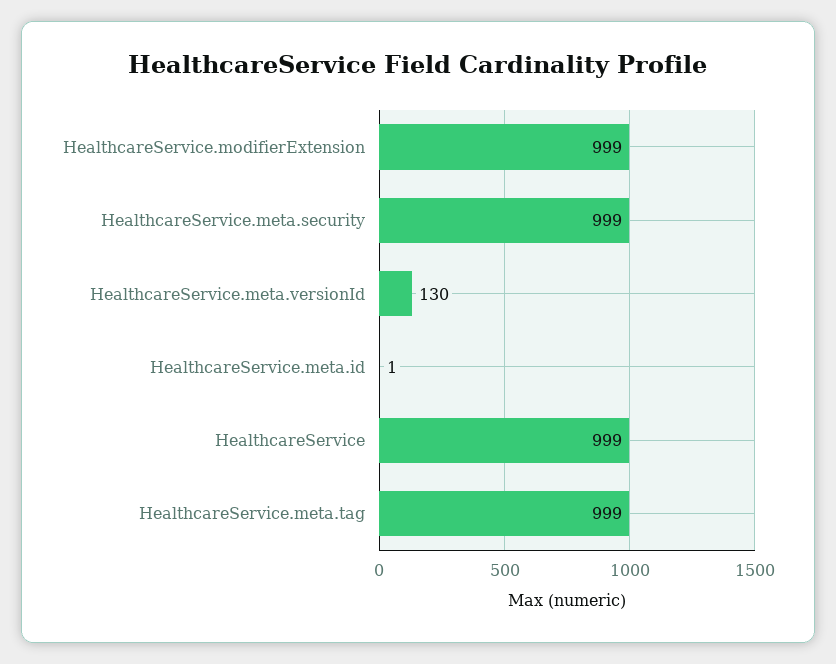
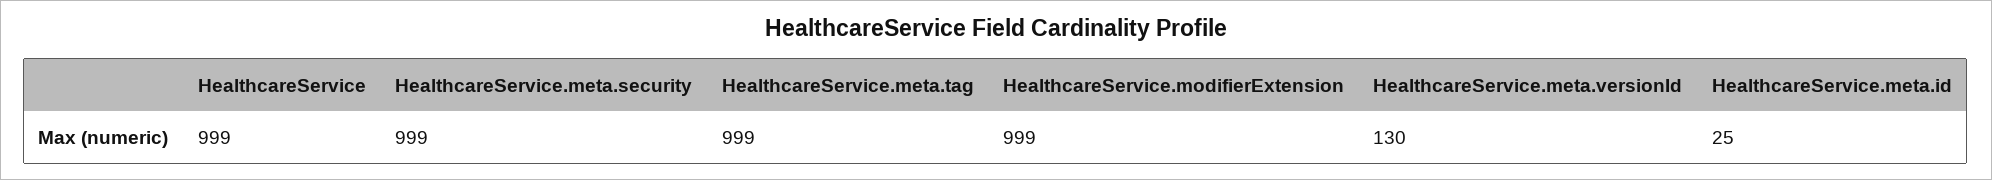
HealthcareService.meta.id: 1 -> 25

